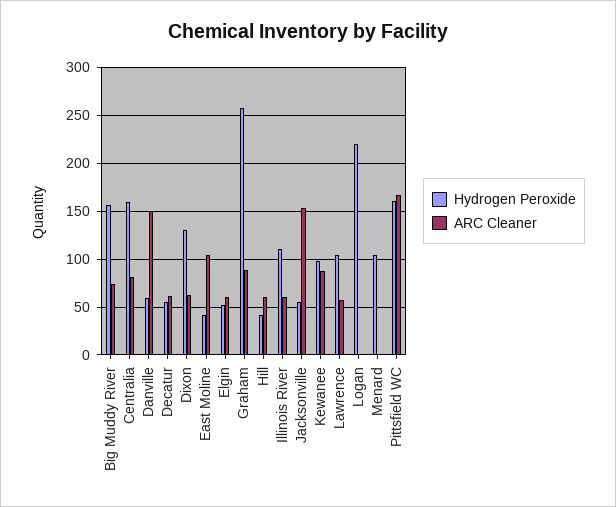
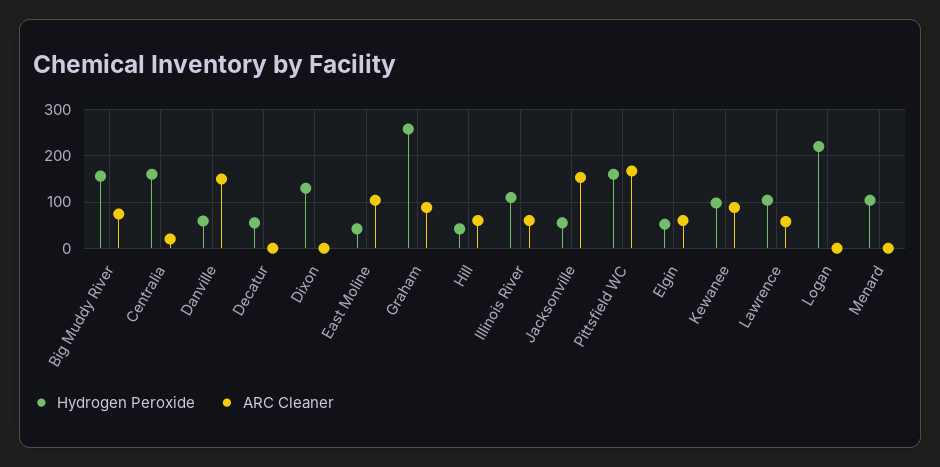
ARC Cleaner, Centralia: 80 -> 20
ARC Cleaner, Decatur: 60 -> 0
ARC Cleaner, Dixon: 60 -> 0

